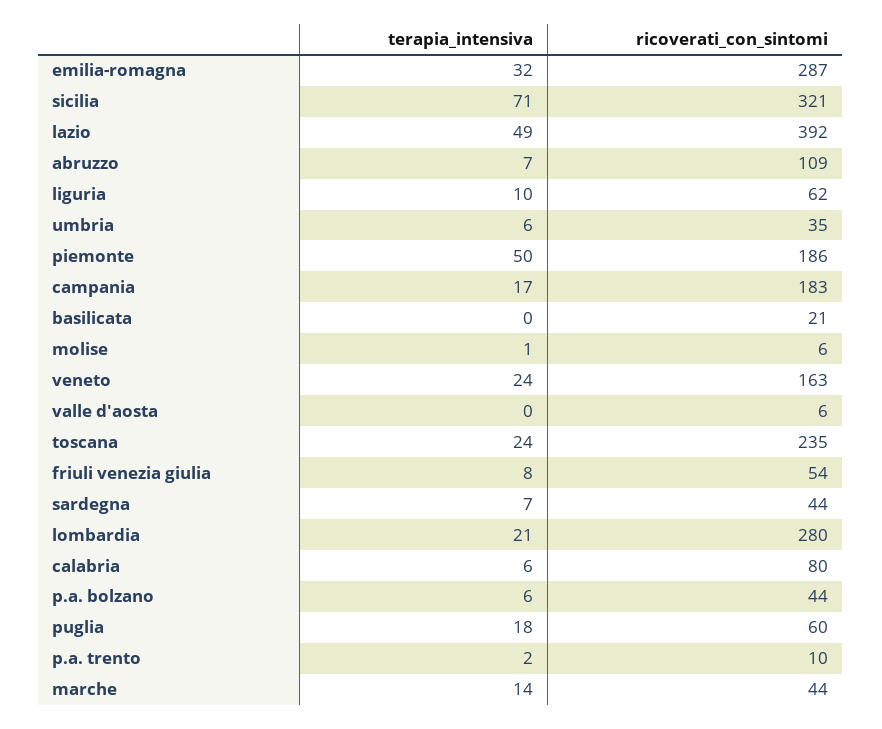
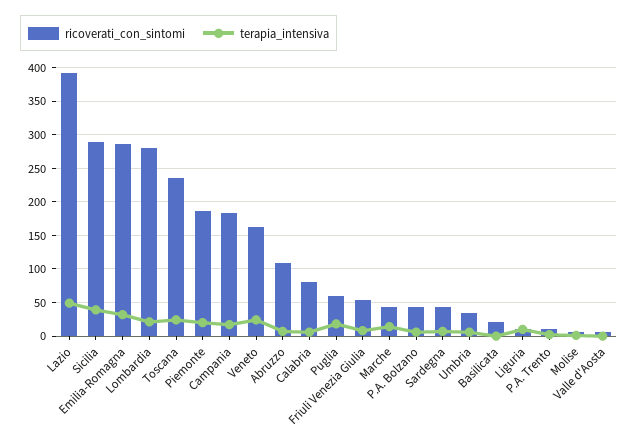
terapia_intensiva, sicilia: 71 -> 40
ricoverati_con_sintomi, sicilia: 321 -> 290
ricoverati_con_sintomi, liguria: 62 -> 10
terapia_intensiva, piemonte: 50 -> 20

